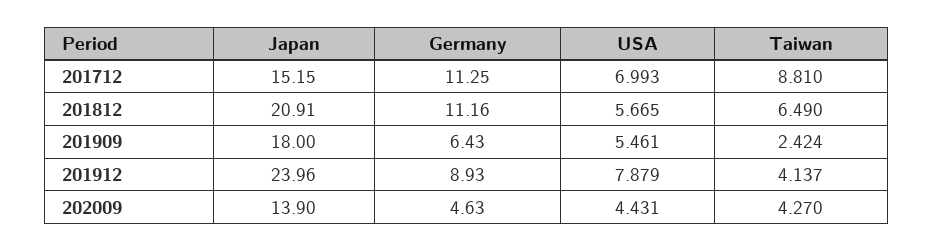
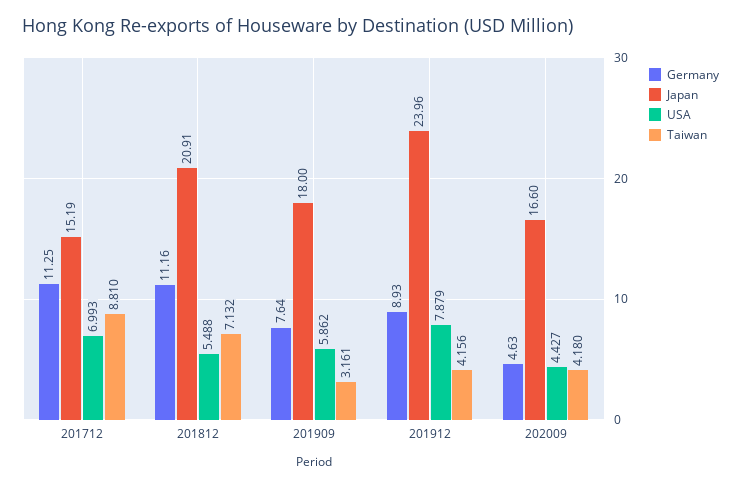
Japan, 201712: 15.15 -> 15.19
USA, 201812: 5.665 -> 5.488
Taiwan, 201812: 6.49 -> 7.132
Germany, 201909: 6.43 -> 7.64
USA, 201909: 5.461 -> 5.862
Taiwan, 201909: 2.424 -> 3.161
Taiwan, 201912: 4.137 -> 4.156
Japan, 202009: 13.9 -> 16.6
USA, 202009: 4.431 -> 4.427
Taiwan, 202009: 4.27 -> 4.18

